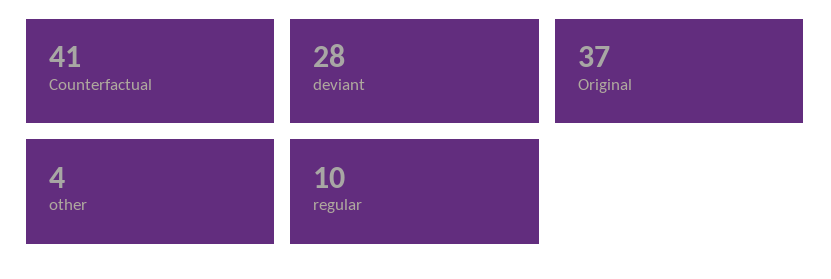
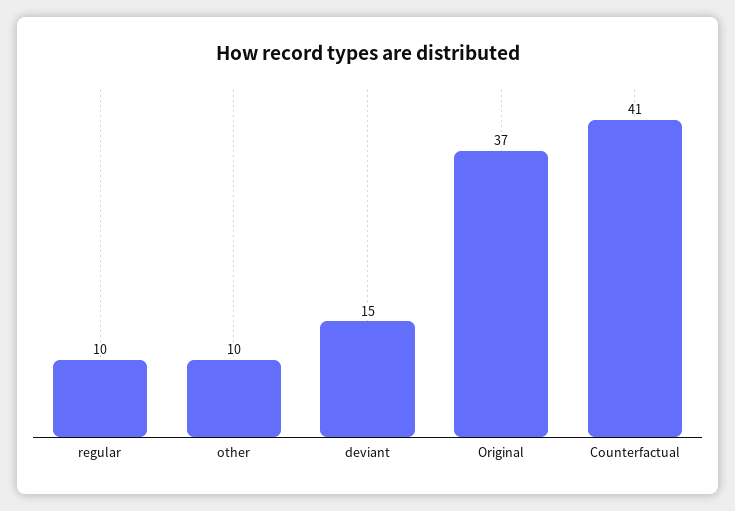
deviant: 28 -> 15
other: 4 -> 10

